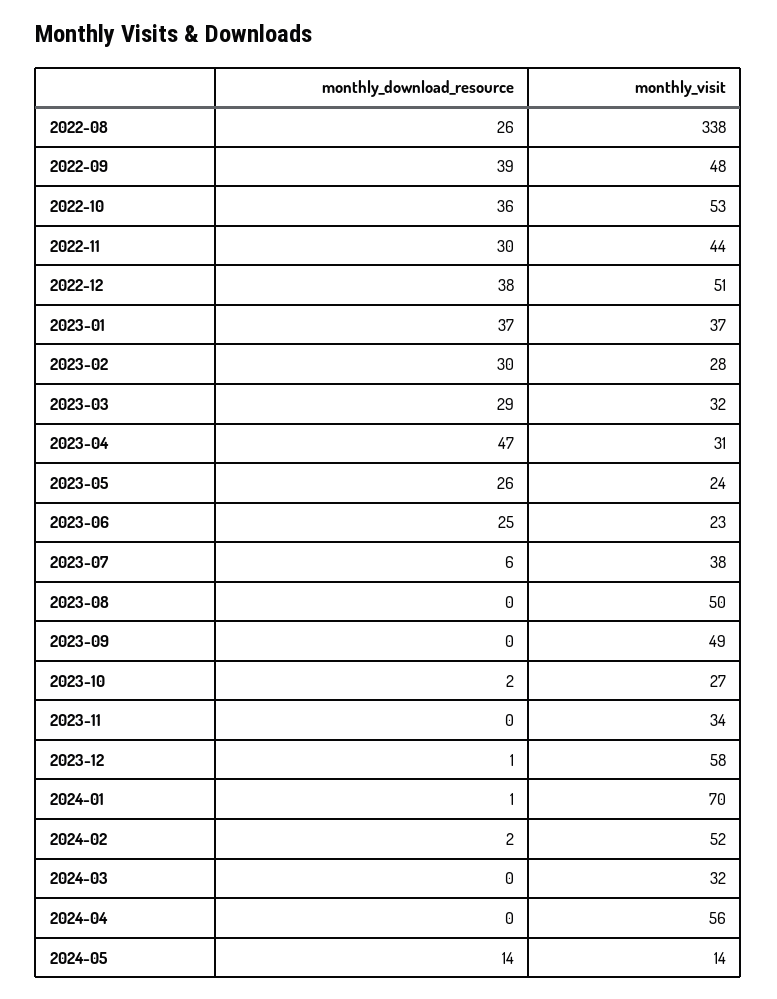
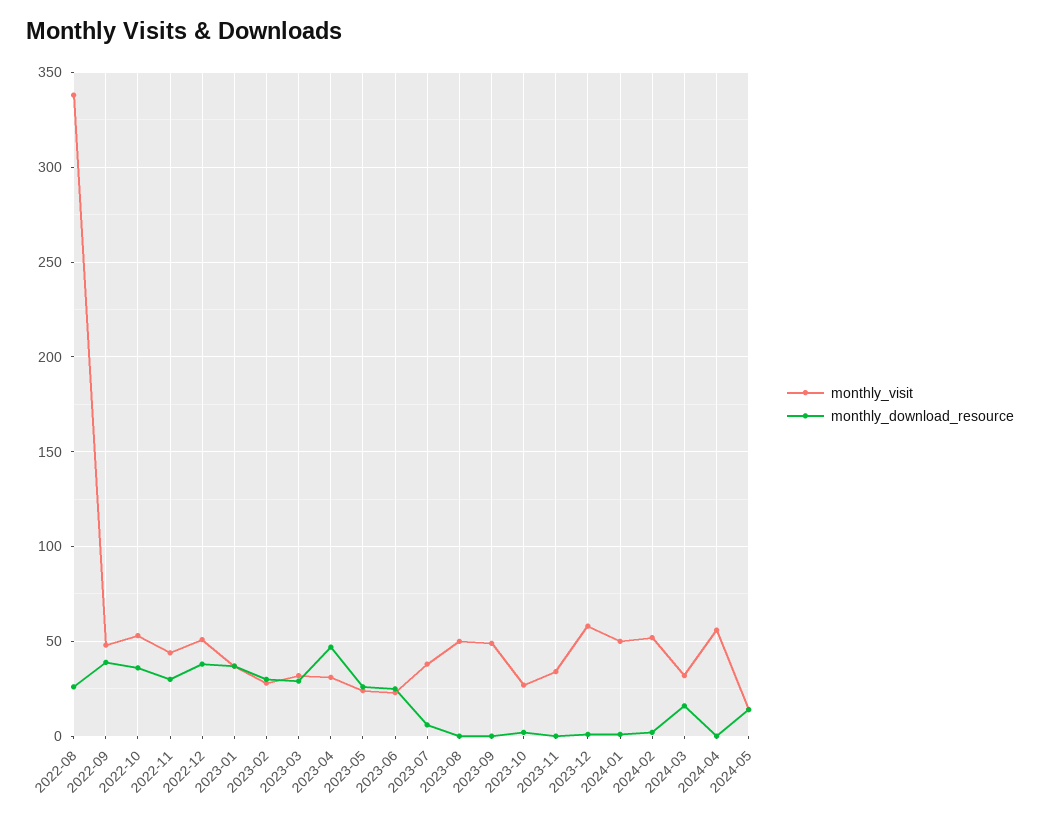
monthly_visit, 2024-01: 70 -> 50
monthly_download_resource, 2024-03: 0 -> 15

